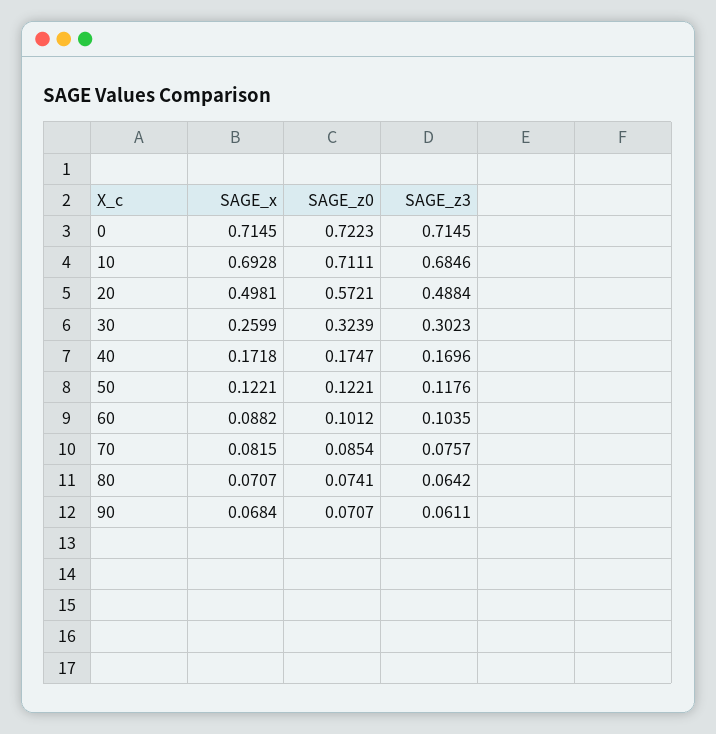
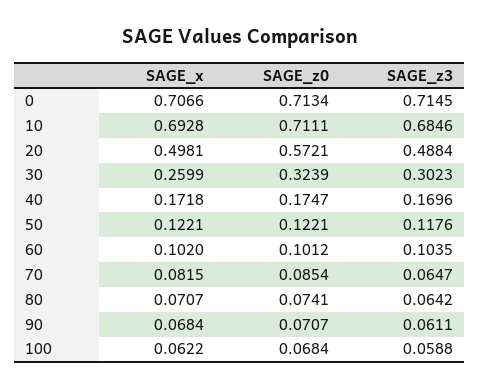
SAGE_x, 0: 0.7145 -> 0.7066
SAGE_z0, 0: 0.7223 -> 0.7134
SAGE_x, 60: 0.0882 -> 0.102
SAGE_z3, 70: 0.0757 -> 0.0647
SAGE_x, 100: none -> 0.0622
SAGE_z0, 100: none -> 0.0684
SAGE_z3, 100: none -> 0.0588

